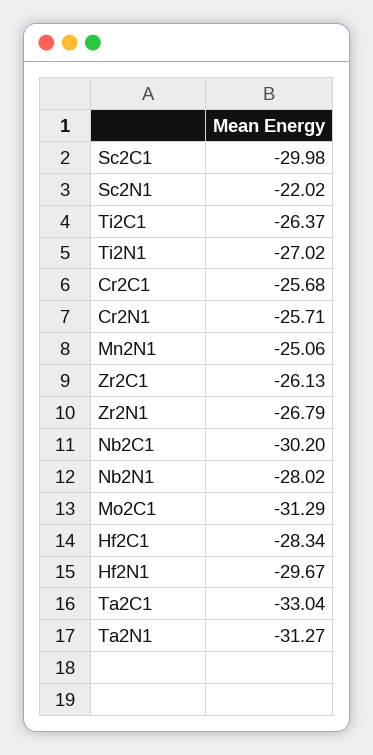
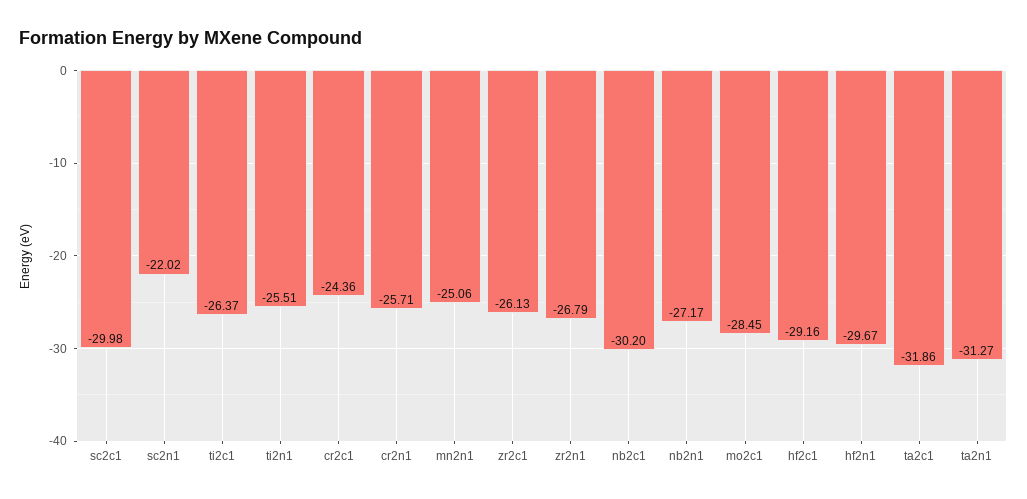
Ti2N1: -27.02 -> -25.51
Cr2C1: -25.68 -> -24.36
Nb2N1: -28.02 -> -27.17
Mo2C1: -31.29 -> -28.45
Hf2C1: -28.34 -> -29.16
Ta2C1: -33.04 -> -31.86

